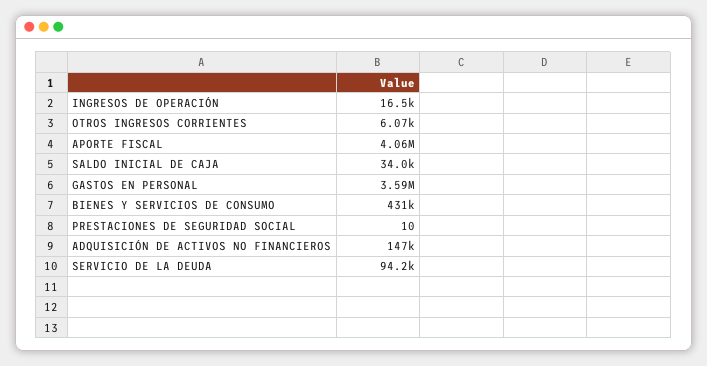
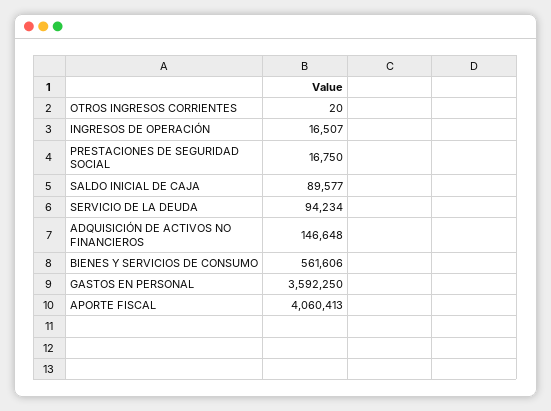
OTROS INGRESOS CORRIENTES: 6070 -> 20
SALDO INICIAL DE CAJA: 34000 -> 89577
BIENES Y SERVICIOS DE CONSUMO: 431000 -> 561606
PRESTACIONES DE SEGURIDAD SOCIAL: 10 -> 16750

